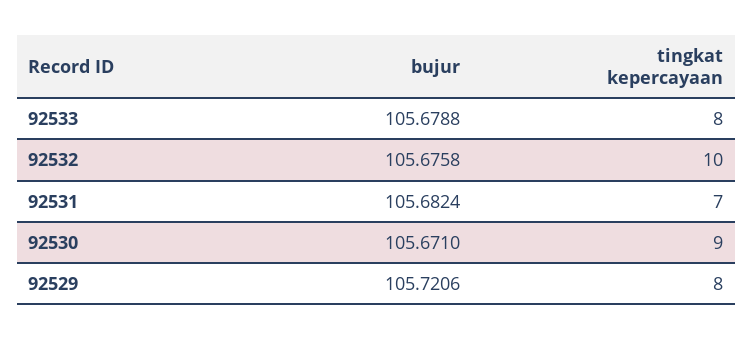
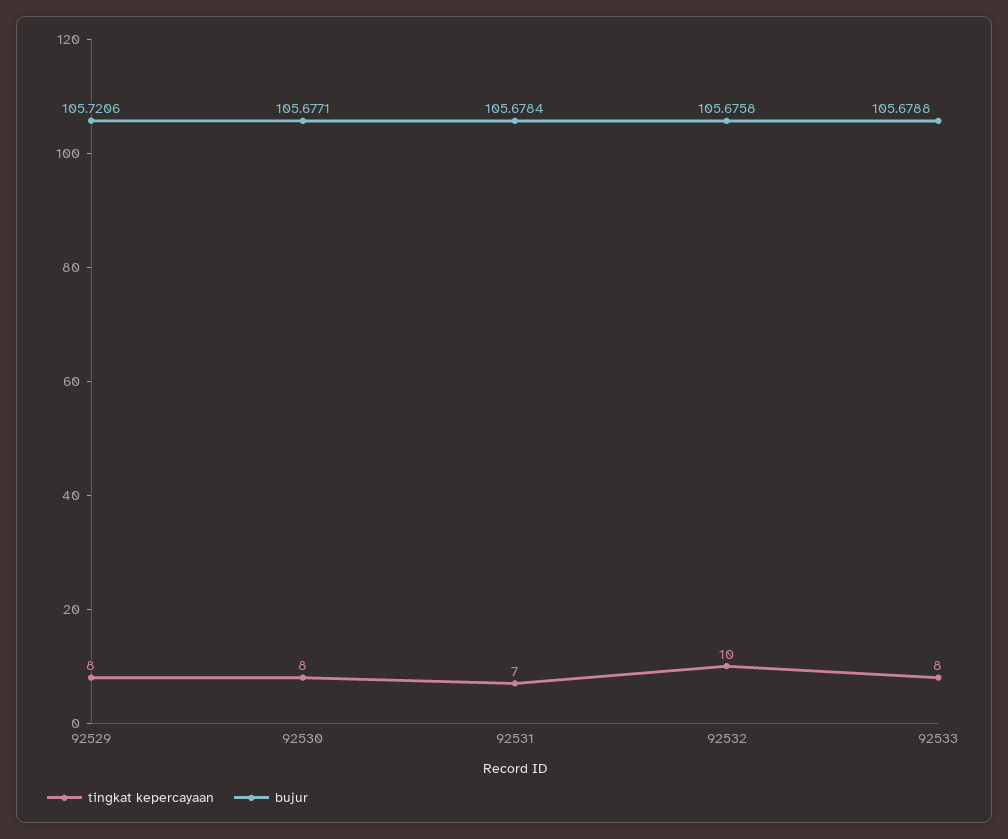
bujur, 92531: 105.6824 -> 105.6784
bujur, 92530: 105.671 -> 105.6771
tingkat kepercayaan, 92530: 9 -> 8

